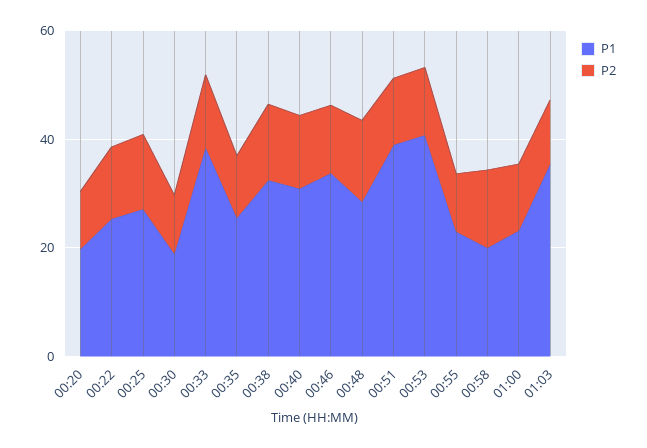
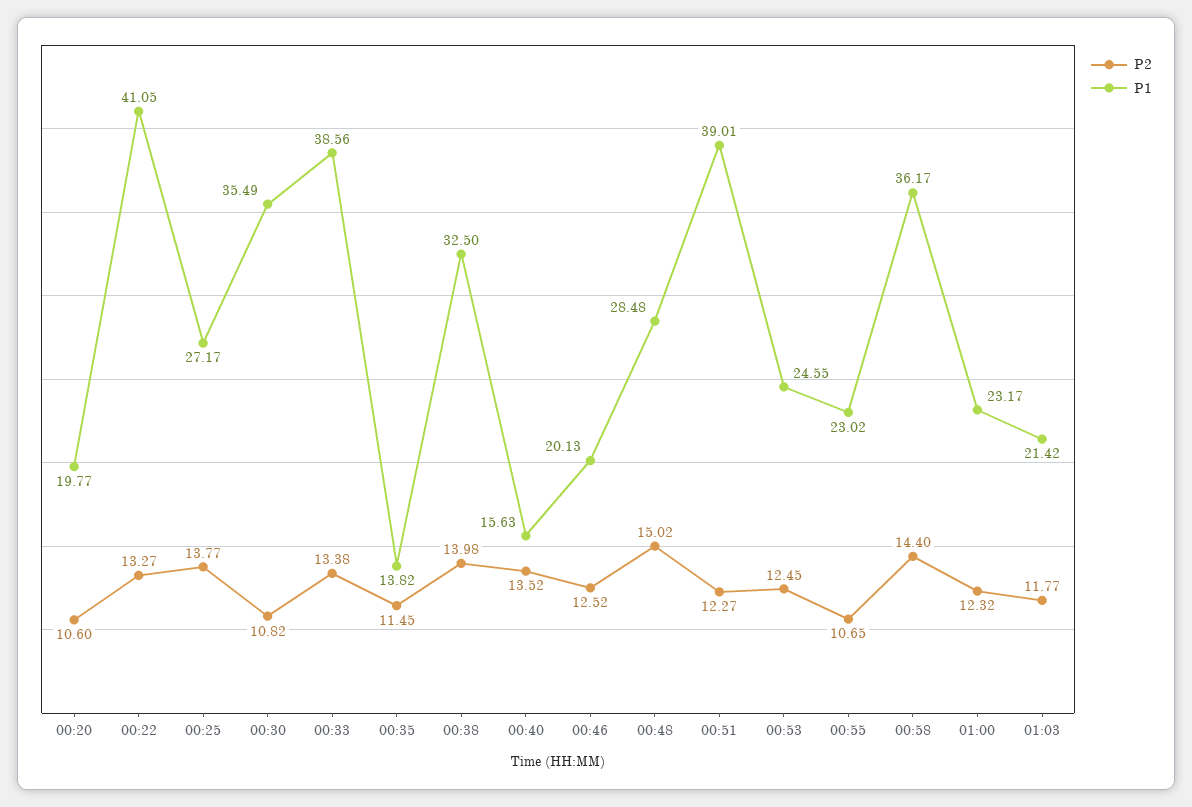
P1, 00:22: 25 -> 41.05
P1, 00:30: 20 -> 35.49
P1, 00:35: 25 -> 13.82
P1, 00:40: 30 -> 15.63
P1, 00:46: 35 -> 20.13
P1, 00:53: 40 -> 24.55
P1, 00:58: 20 -> 36.17
P1, 01:03: 35 -> 21.42

